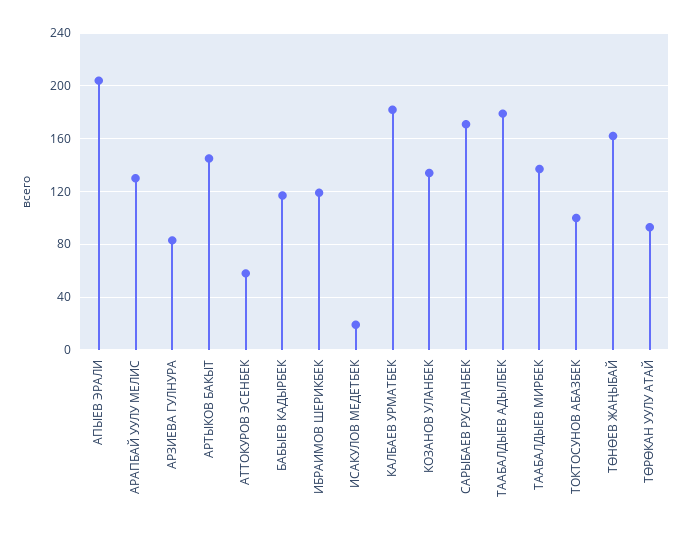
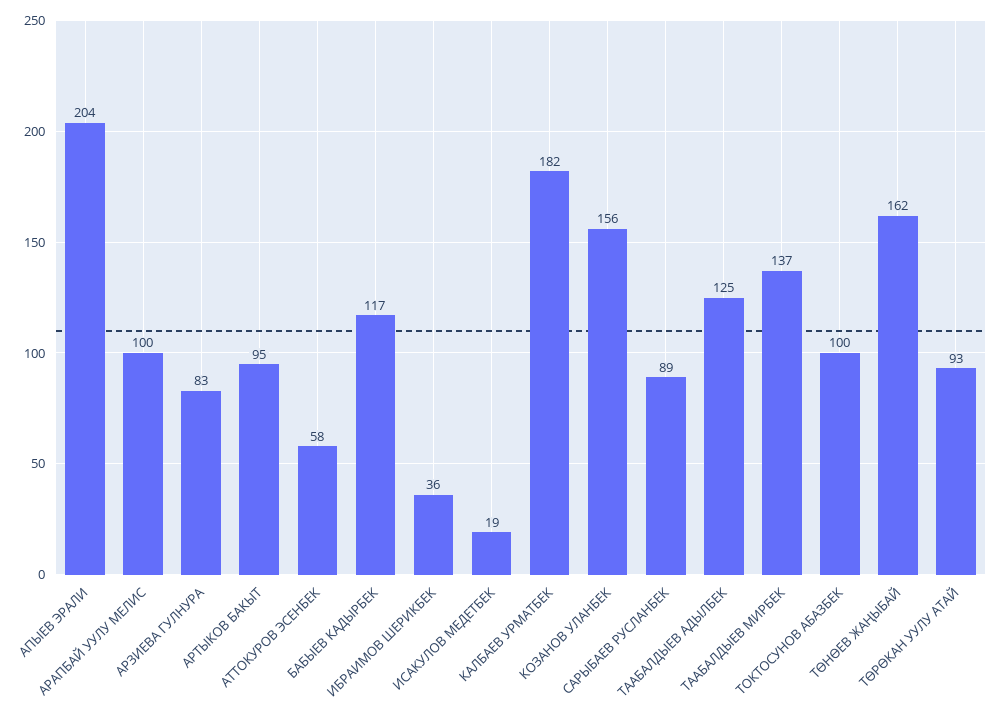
АРАПБАЙ УУЛУ МЕЛИС: 130 -> 100
АРТЫКОВ БАКЫТ: 145 -> 95
ИБРАИМОВ ШЕРИКБЕК: 120 -> 36
КОЗАНОВ УЛАНБЕК: 135 -> 156
САРЫБАЕВ РУСЛАНБЕК: 170 -> 89
ТААБАЛДЫЕВ АДЫЛБЕК: 180 -> 125

